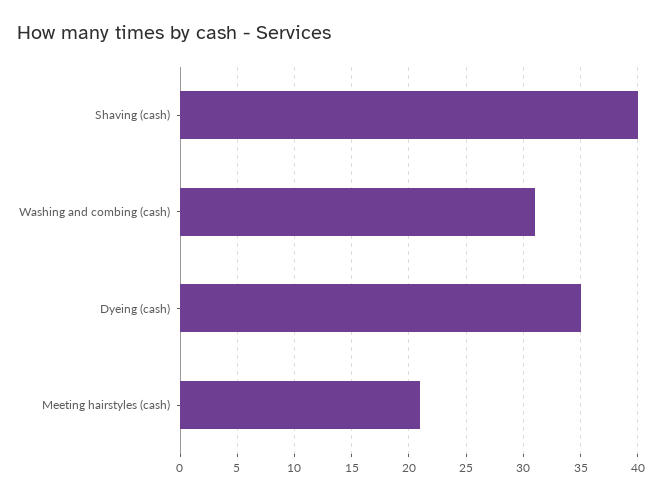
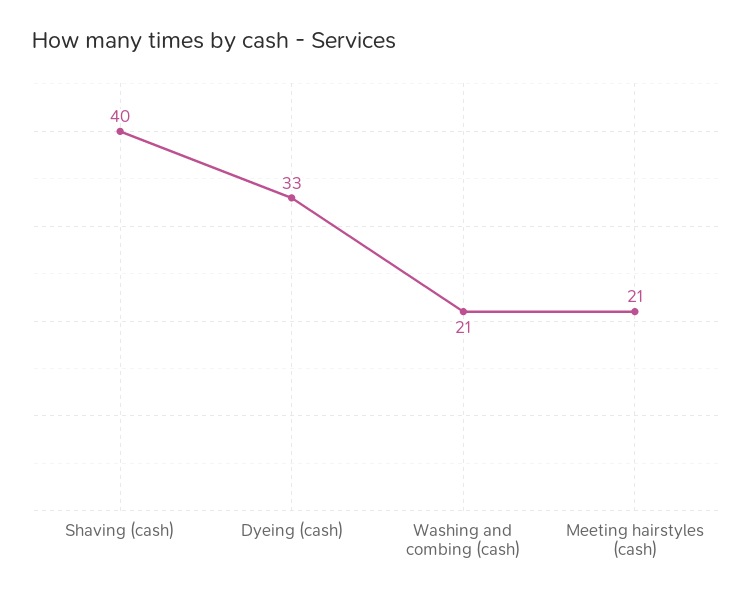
Washing and combing (cash): 31 -> 21
Dyeing (cash): 35 -> 33

